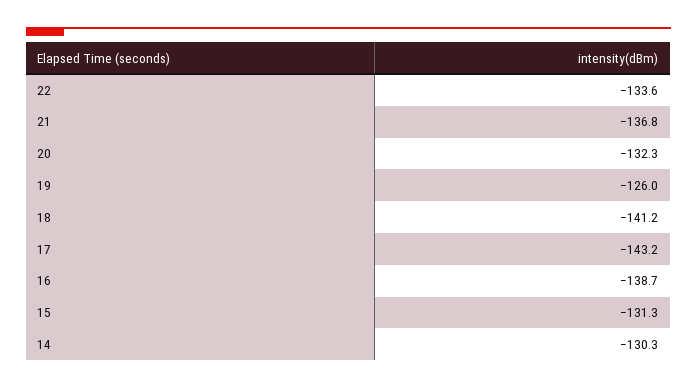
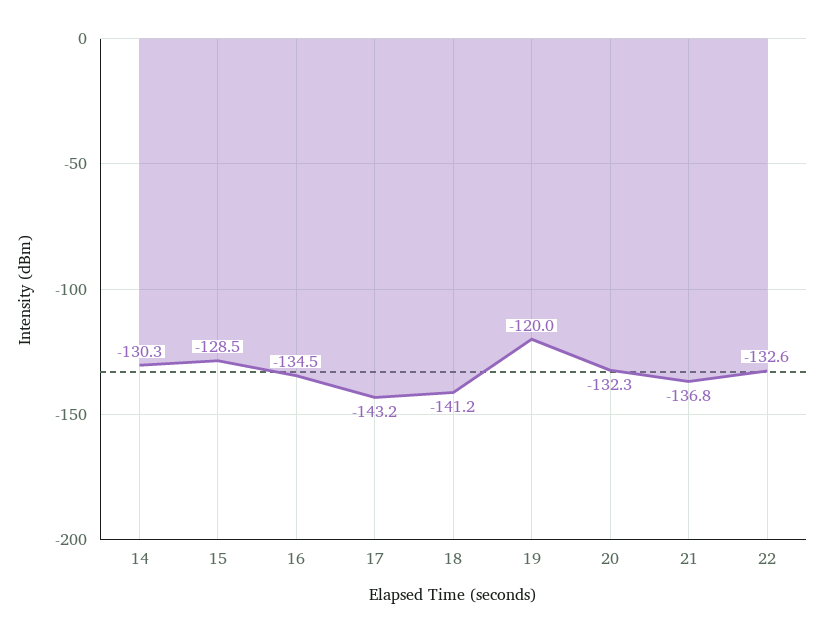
22: -133.6 -> -132.6
19: -126 -> -120
16: -138.7 -> -134.5
15: -131.3 -> -128.5

